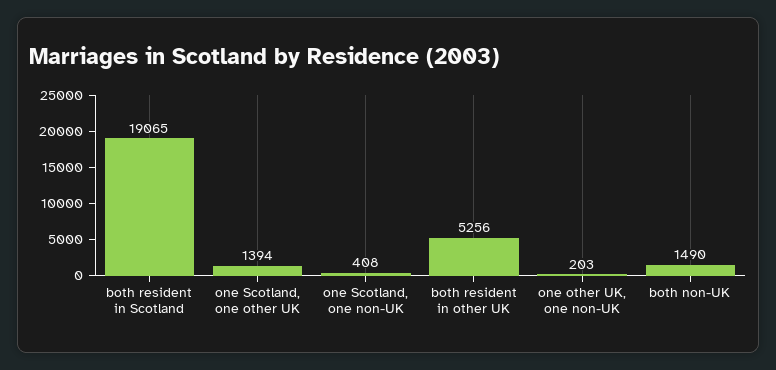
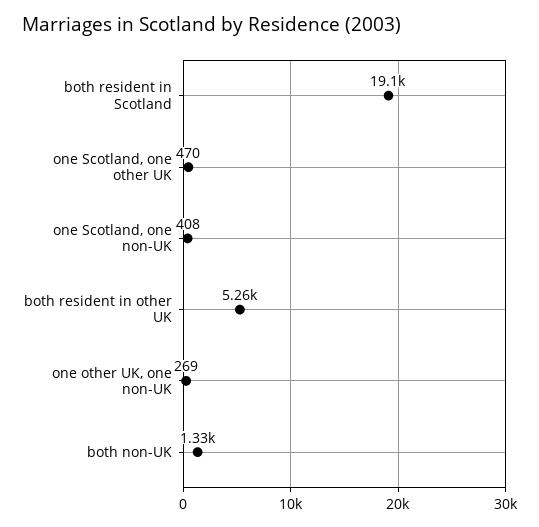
one Scotland, one other UK: 1394 -> 470
one other UK, one non-UK: 203 -> 269
both non-UK: 1490 -> 1330

